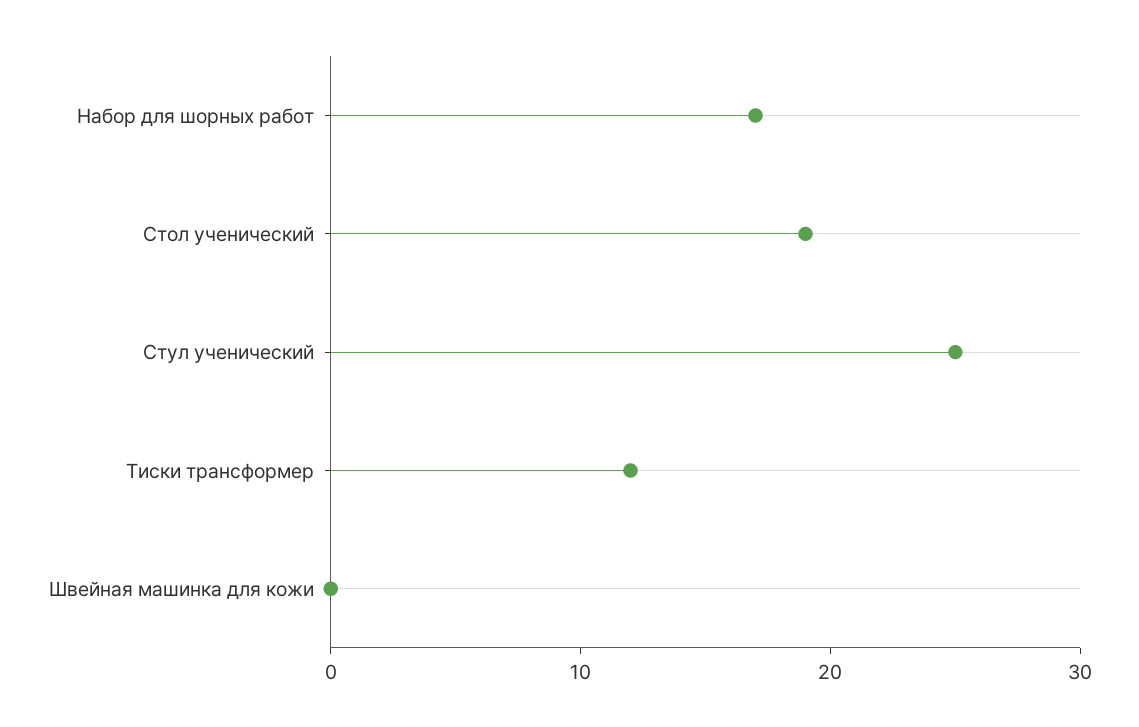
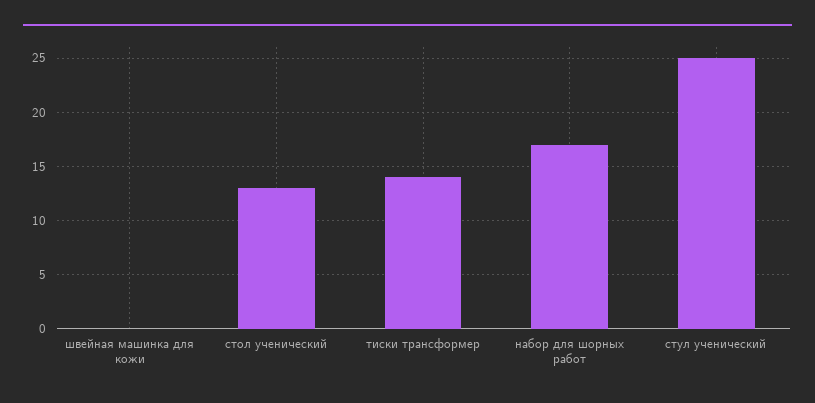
Стол ученический: 19 -> 13
Тиски трансформер: 12 -> 14

